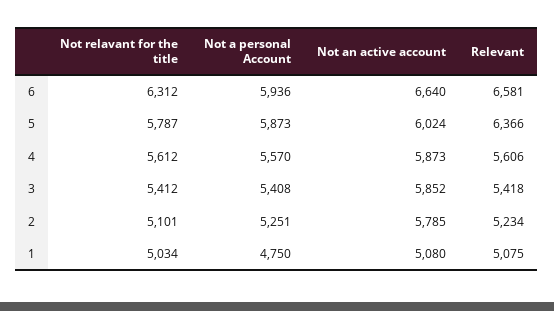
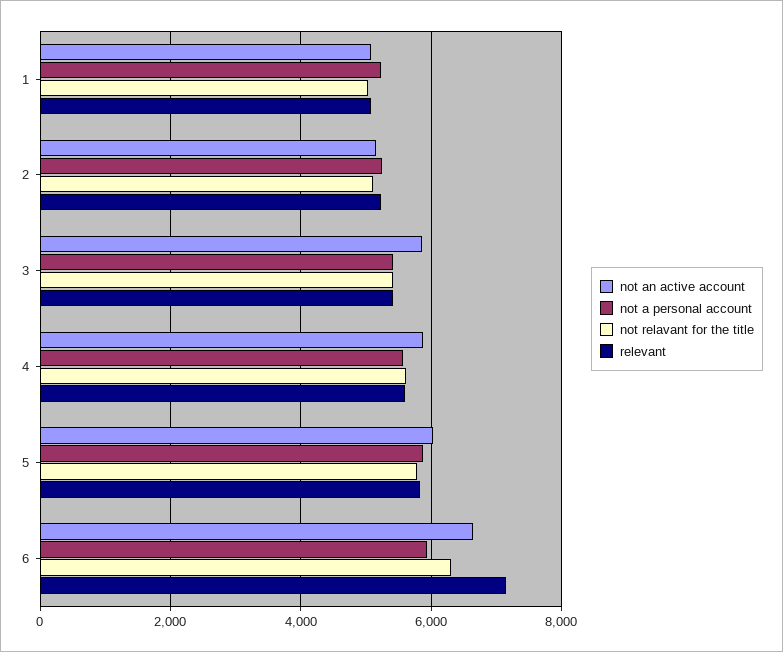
Relevant, 6: 6581 -> 7200
Relevant, 5: 6366 -> 5800
Not an active account, 2: 5785 -> 5200
Not a personal Account, 1: 4750 -> 5200

